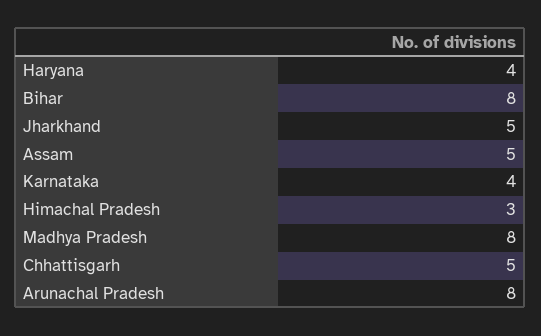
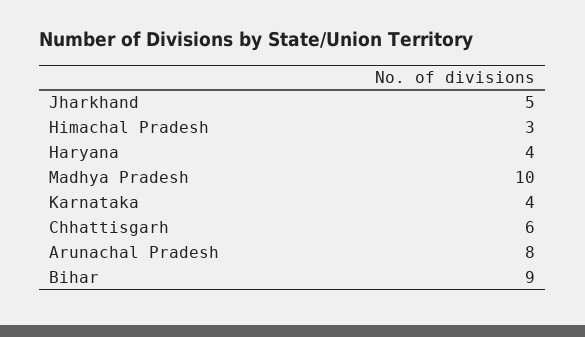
Bihar: 8 -> 9
Assam: 5 -> none
Madhya Pradesh: 8 -> 10
Chhattisgarh: 5 -> 6

